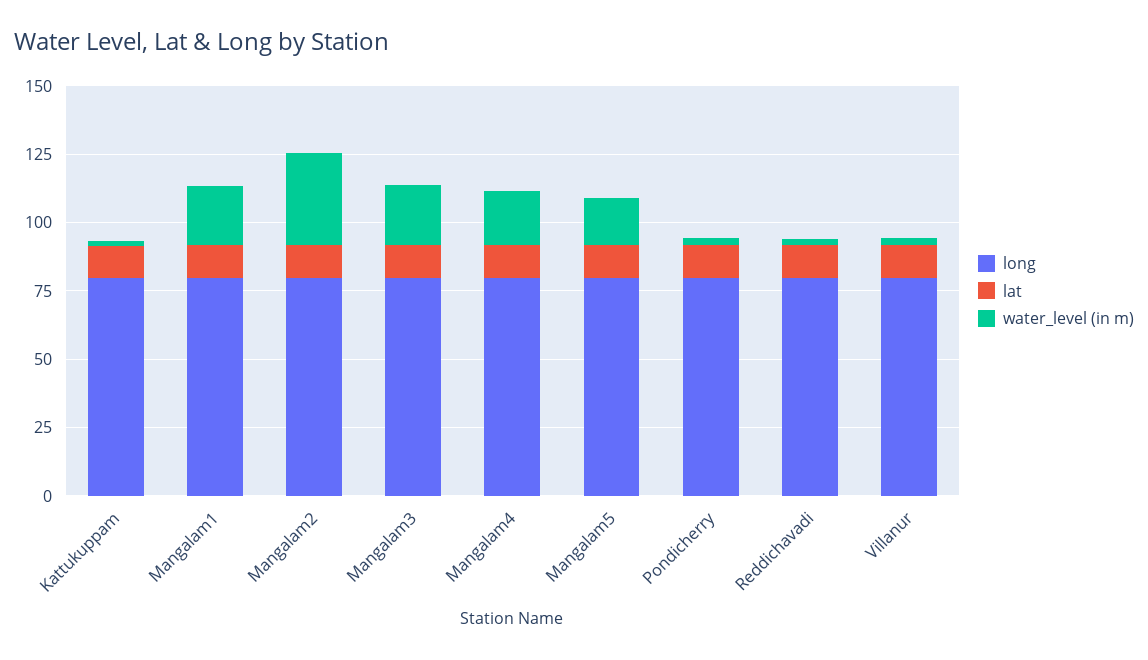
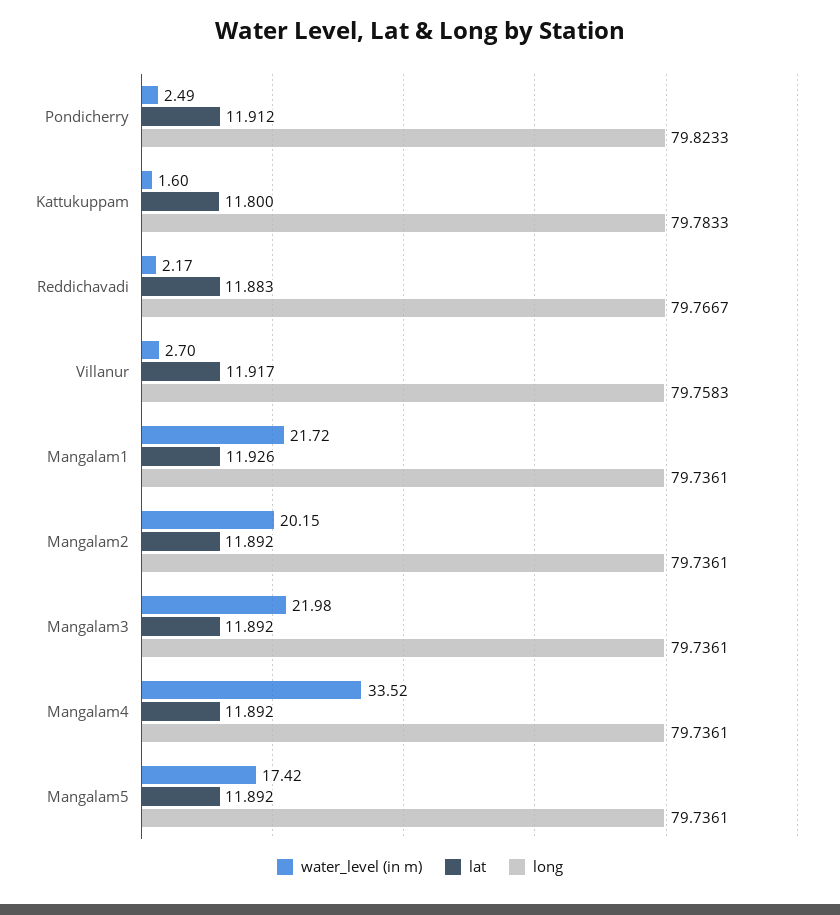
water_level (in m), Mangalam2: 35 -> 20.15
water_level (in m), Mangalam4: 20 -> 33.52

